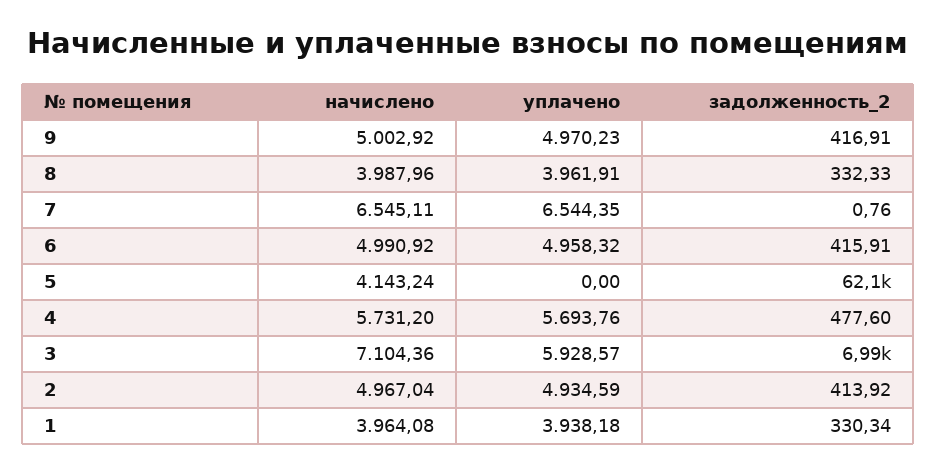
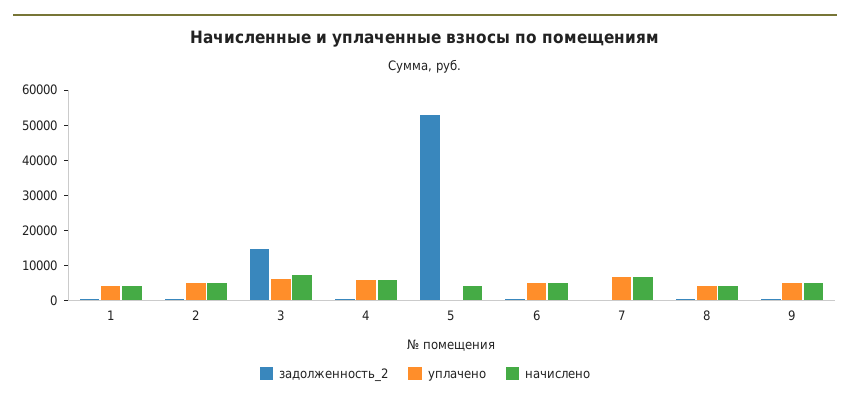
задолженность_2, 5: 62100 -> 52500
задолженность_2, 3: 6990 -> 15000

